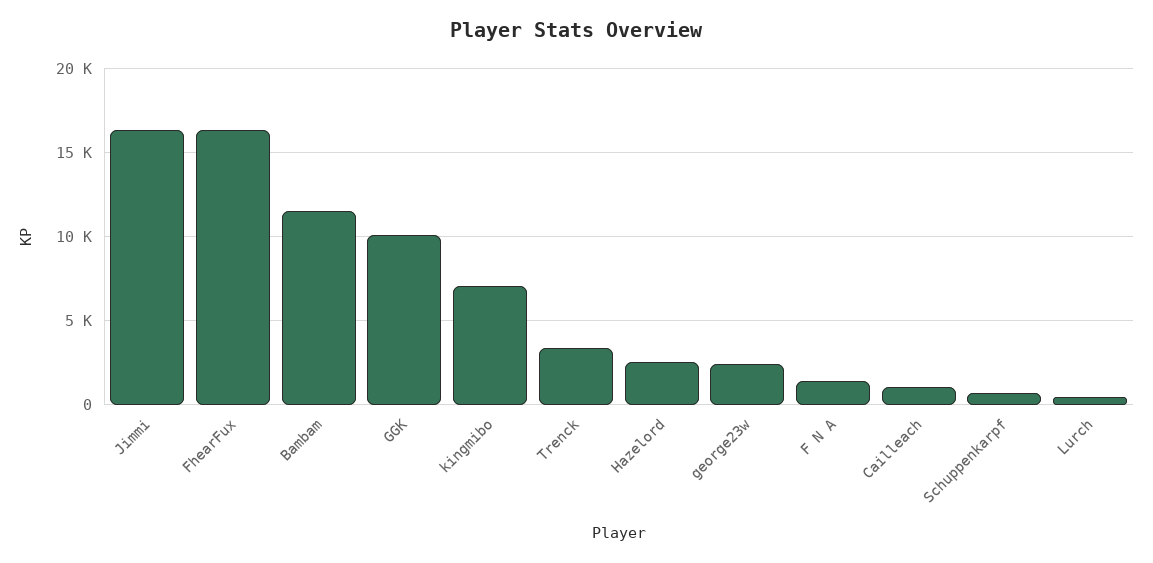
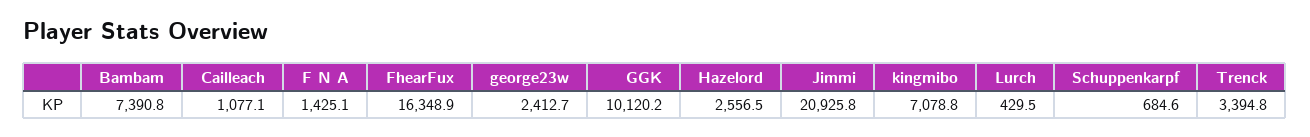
Jimmi: 16500 -> 20925.8
Bambam: 11500 -> 7390.8

